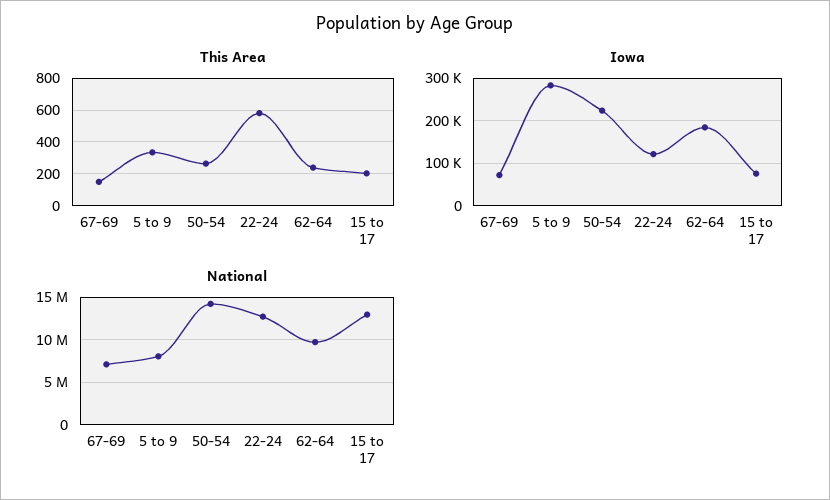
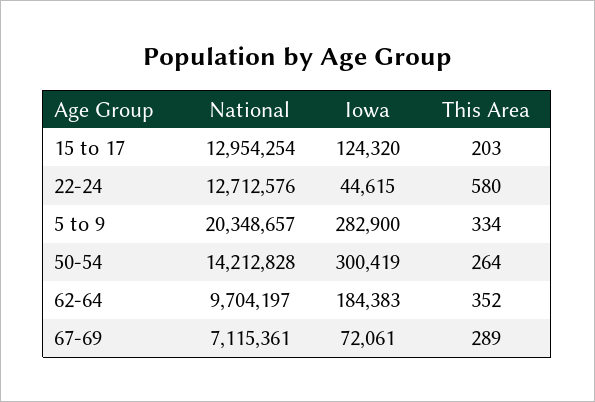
This Area, 67-69: 150 -> 289
This Area, 62-64: 250 -> 352
Iowa, 50-54: 220000 -> 300419
Iowa, 22-24: 120000 -> 44615
Iowa, 15 to 17: 80000 -> 124320
National, 5 to 9: 8000000 -> 20348657

